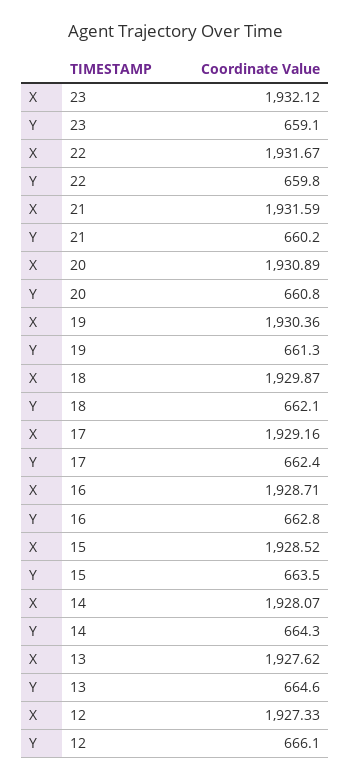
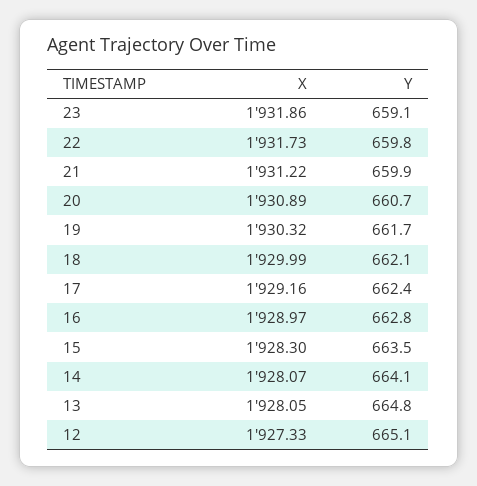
X, 23: 1932.12 -> 1931.86
X, 22: 1931.67 -> 1931.73
X, 21: 1931.59 -> 1931.22
Y, 21: 660.2 -> 659.9
Y, 20: 660.8 -> 660.7
X, 19: 1930.36 -> 1930.32
Y, 19: 661.3 -> 661.7
X, 18: 1929.87 -> 1929.99
X, 16: 1928.71 -> 1928.97
X, 15: 1928.52 -> 1928.3
Y, 14: 664.3 -> 664.1
X, 13: 1927.62 -> 1928.05
Y, 13: 664.6 -> 664.8
Y, 12: 666.1 -> 665.1

